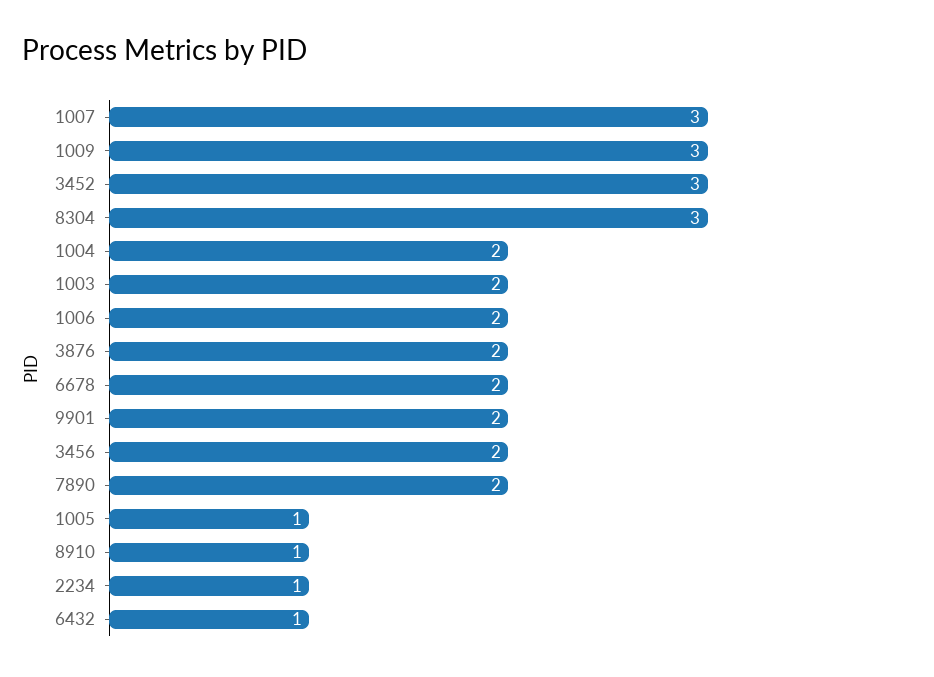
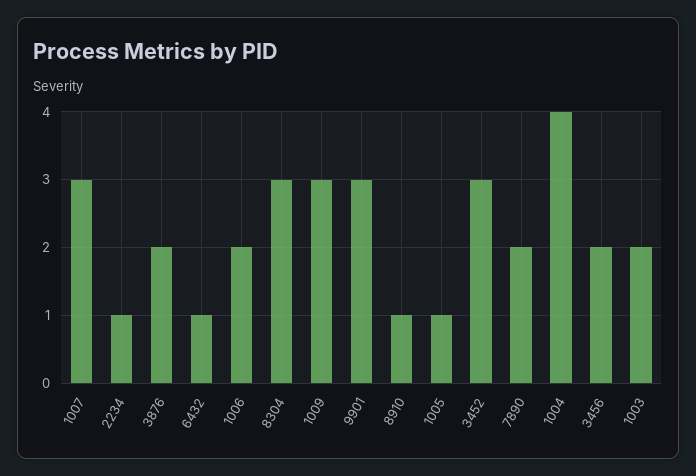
1004: 2 -> 4
6678: 2 -> none
9901: 2 -> 3

